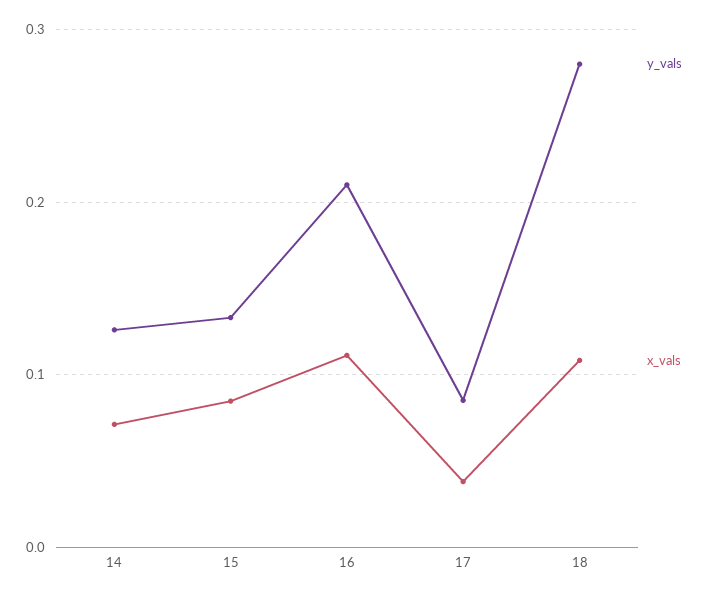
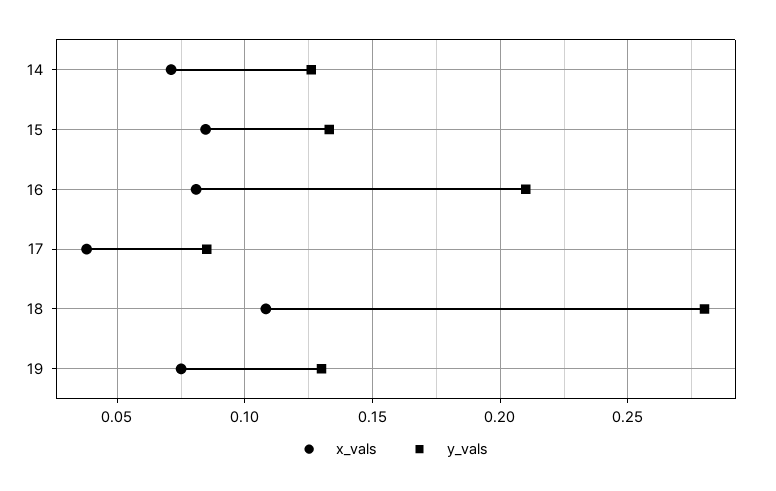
x_vals, 16: 0.11 -> 0.08
x_vals, 19: none -> 0.075
y_vals, 19: none -> 0.13

